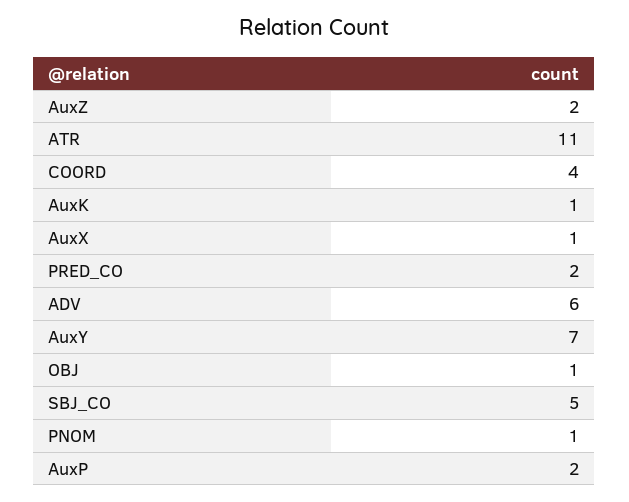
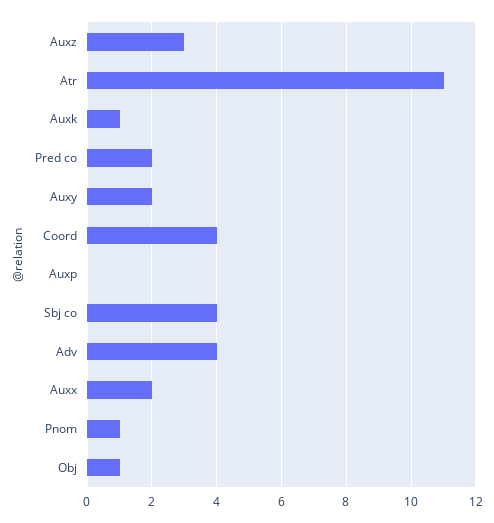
AuxZ: 2 -> 3
AuxX: 1 -> 2
ADV: 6 -> 4
AuxY: 7 -> 2
SBJ_CO: 5 -> 4
AuxP: 2 -> 0

